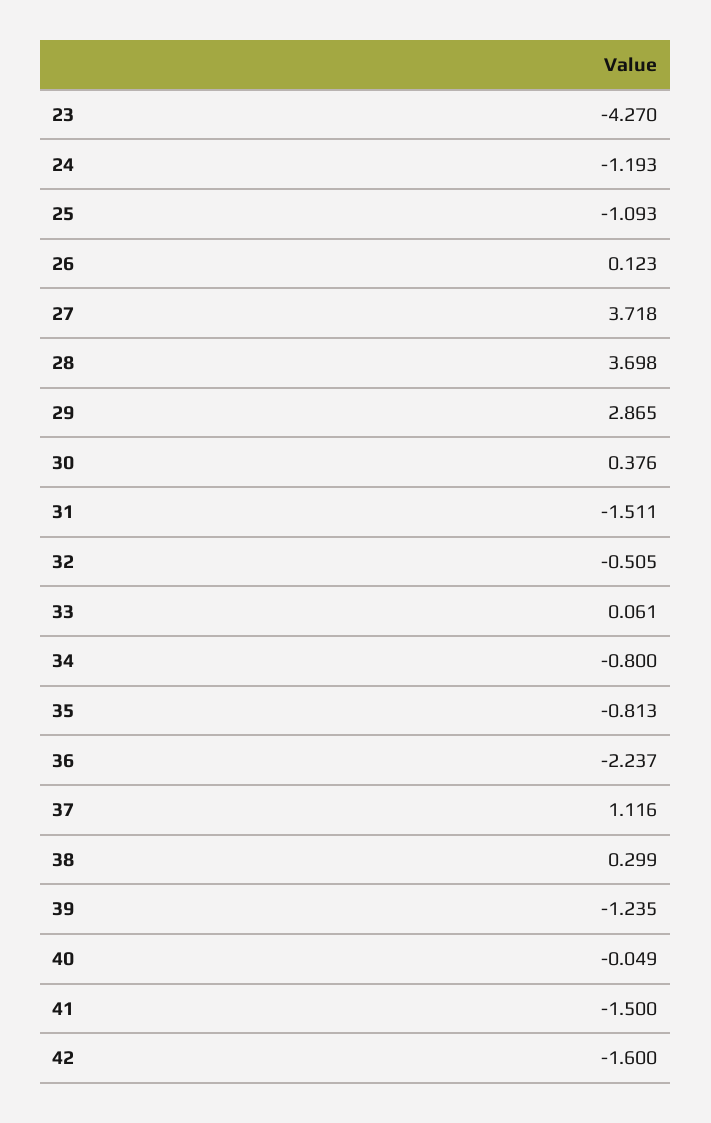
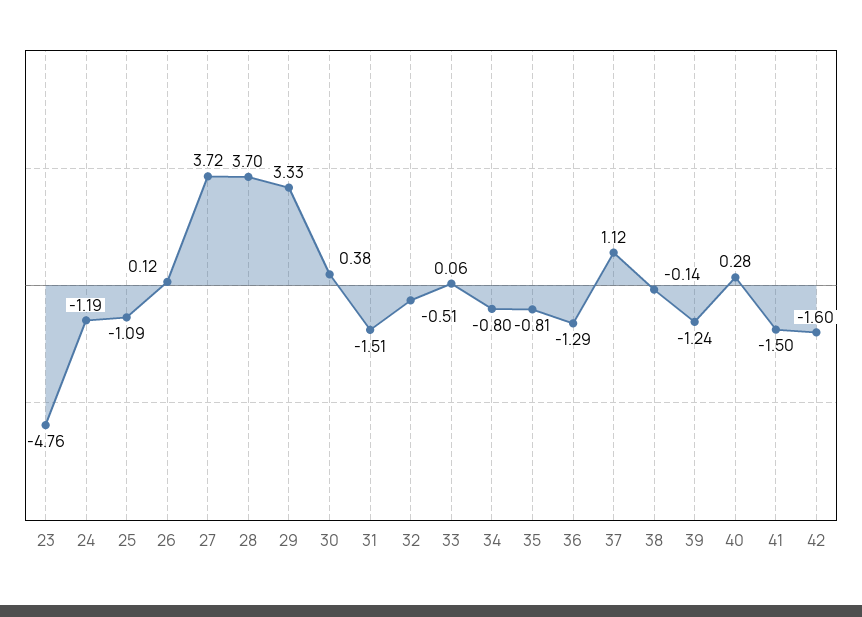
23: -4.27 -> -4.76
29: 2.865 -> 3.33
36: -2.237 -> -1.29
38: 0.299 -> -0.14
40: -0.049 -> 0.28

